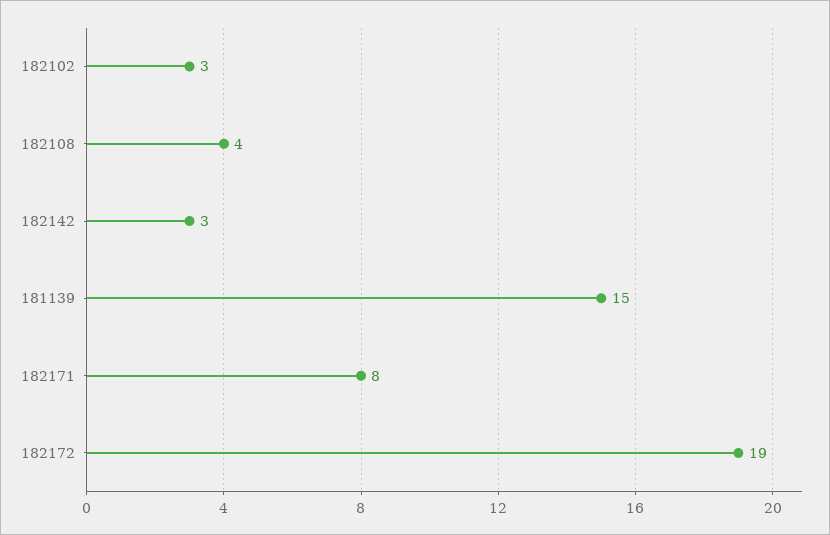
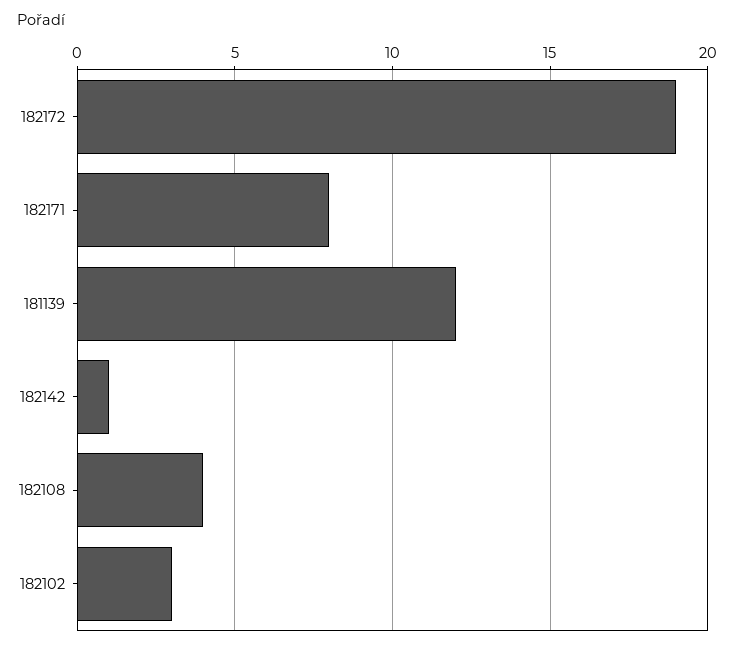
182142: 3 -> 1
181139: 15 -> 12

